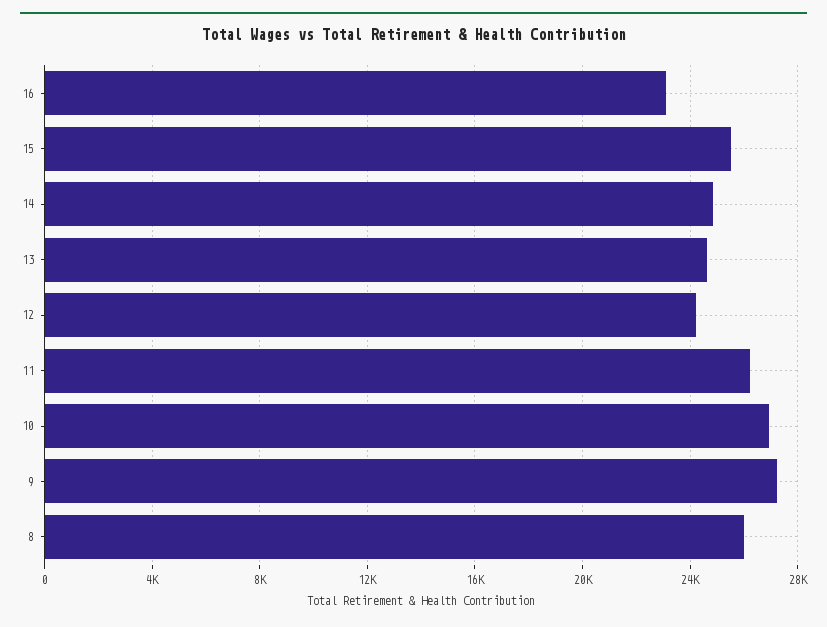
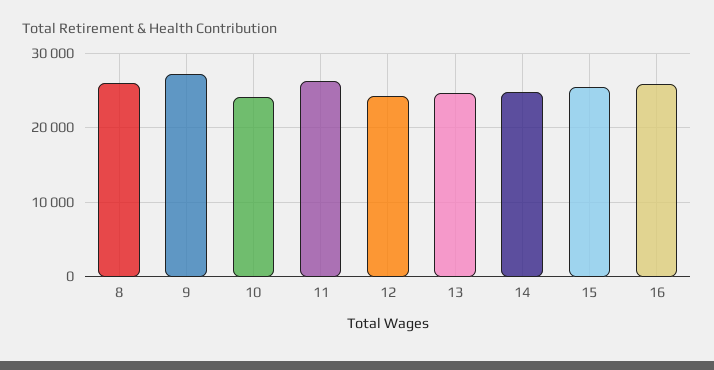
16: 23000 -> 26000
10: 27000 -> 24000

